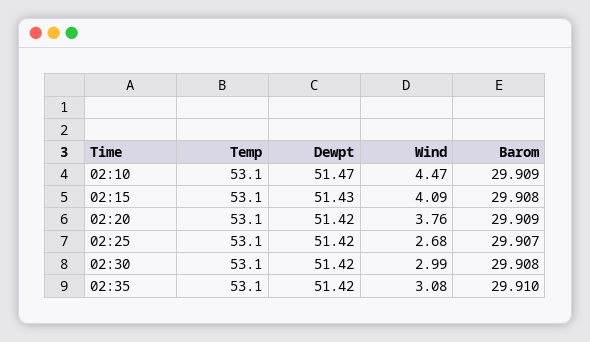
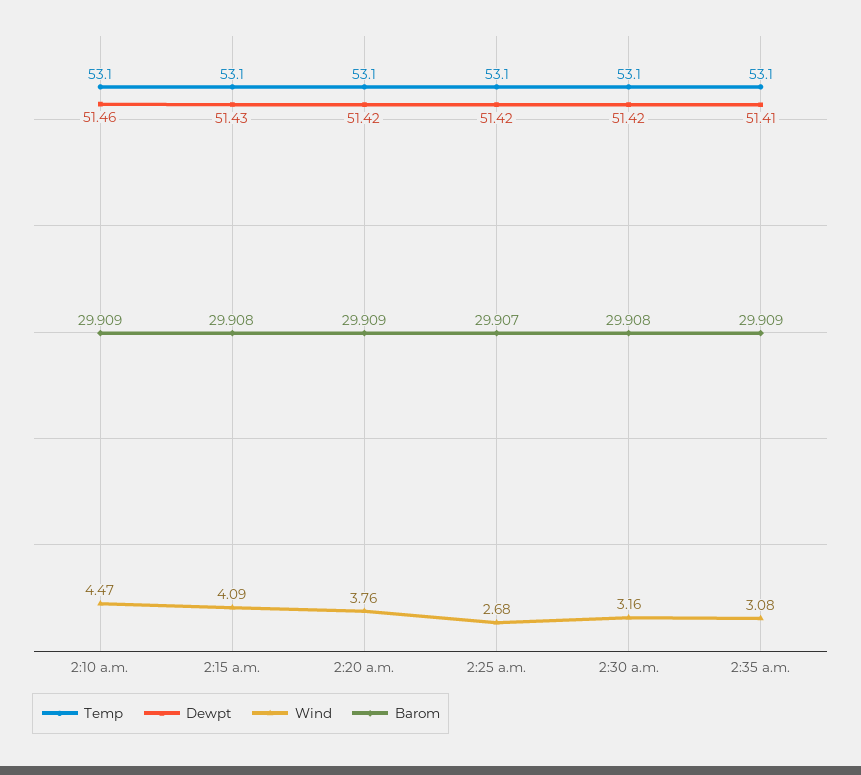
Dewpt, 02:10: 51.47 -> 51.46
Wind, 02:30: 2.99 -> 3.16
Dewpt, 02:35: 51.42 -> 51.41
Barom, 02:35: 29.91 -> 29.909

